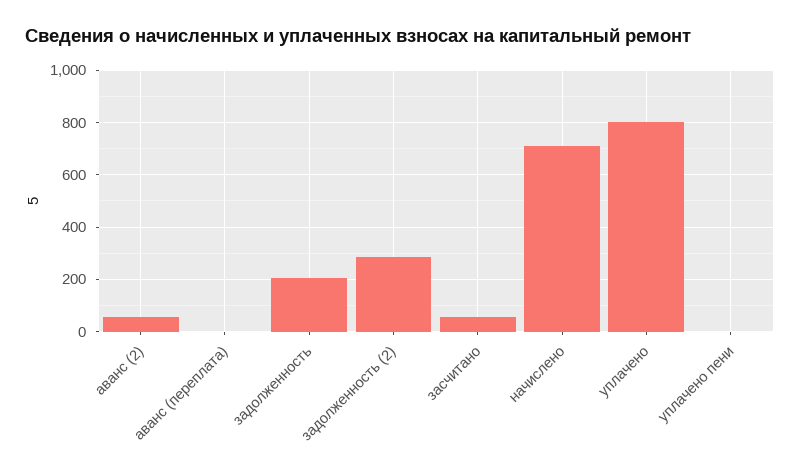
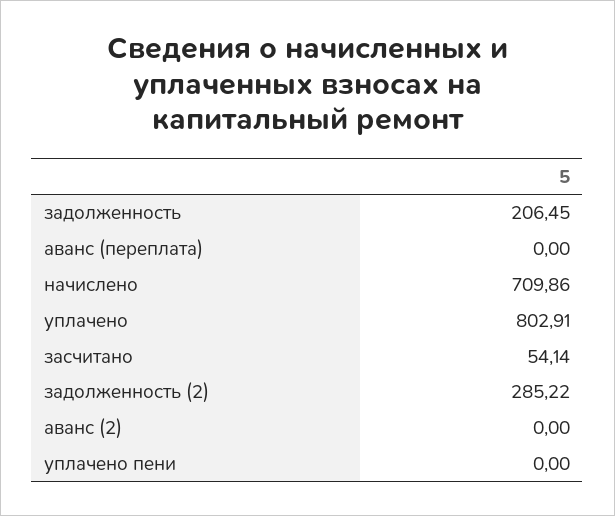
аванс (2): 50 -> 0

